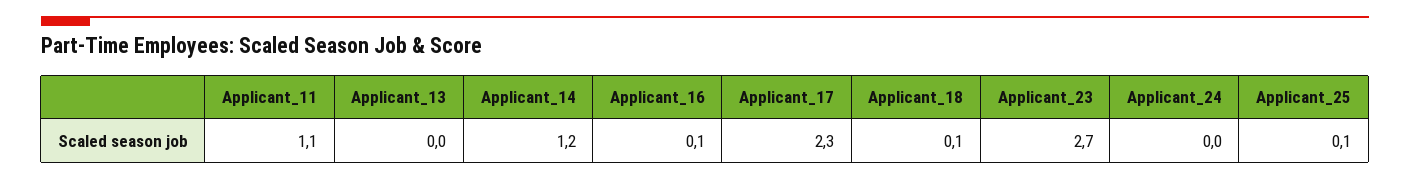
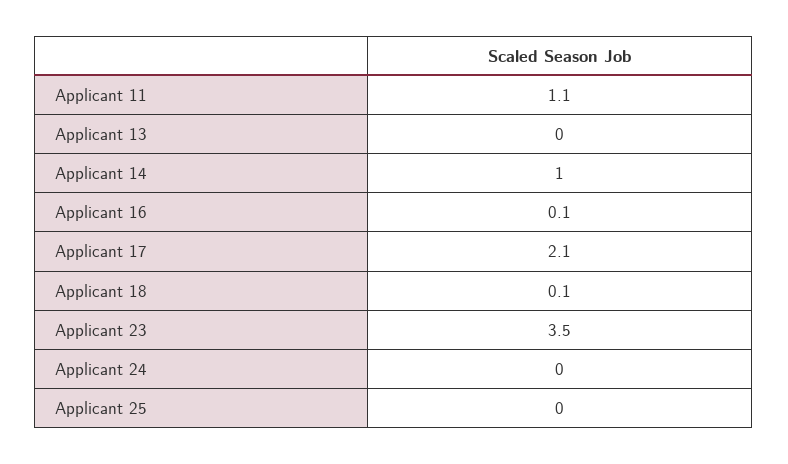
Applicant_14: 1.2 -> 1
Applicant_17: 2.3 -> 2.1
Applicant_23: 2.7 -> 3.5
Applicant_25: 0.1 -> 0

